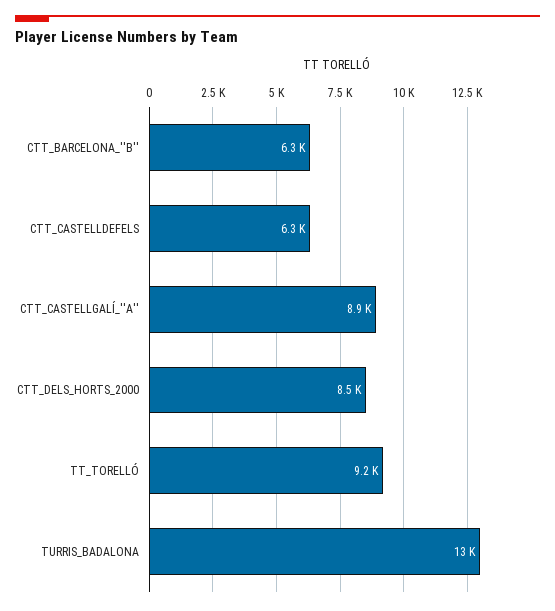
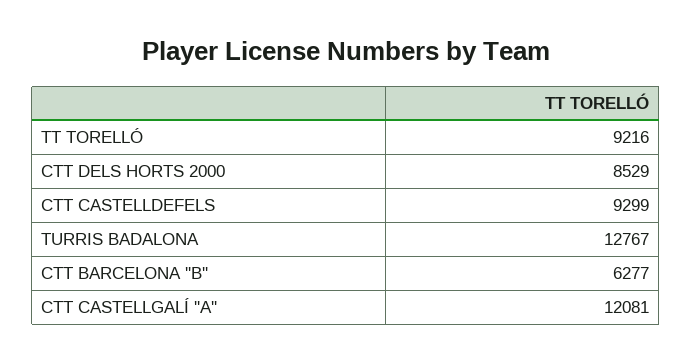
CTT_CASTELLDEFELS: 6300 -> 9299
CTT_CASTELLGALÍ_''A'': 8900 -> 12081

